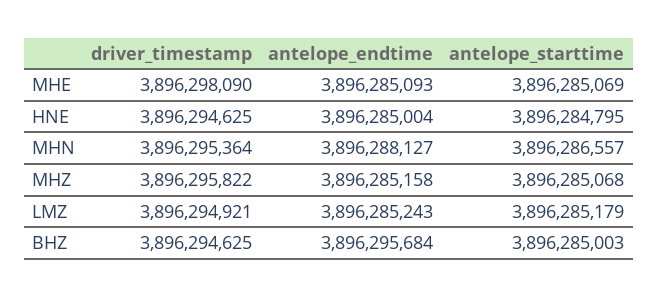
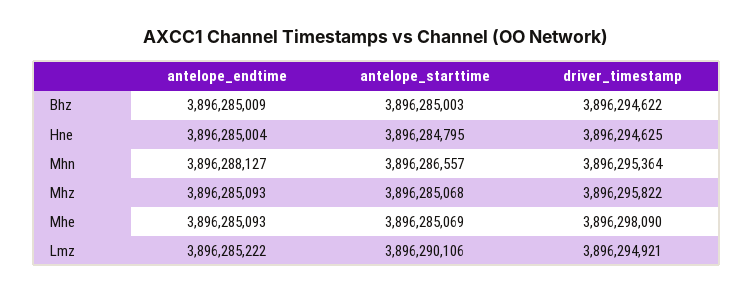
antelope_endtime, MHZ: 3896285158 -> 3896285093
antelope_endtime, LMZ: 3896285243 -> 3896285222
antelope_starttime, LMZ: 3896285179 -> 3896290106
driver_timestamp, BHZ: 3896294625 -> 3896294622
antelope_endtime, BHZ: 3896295684 -> 3896285009

